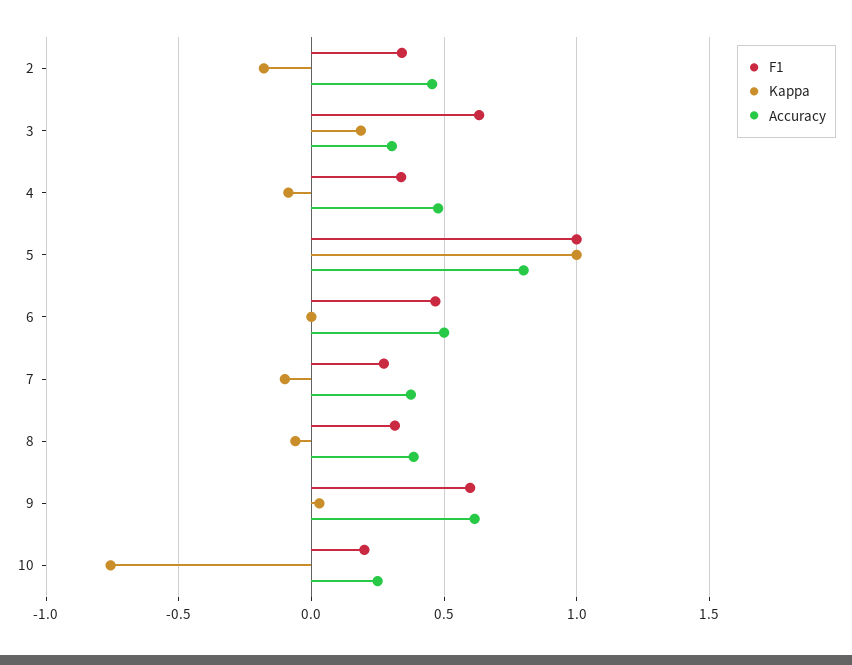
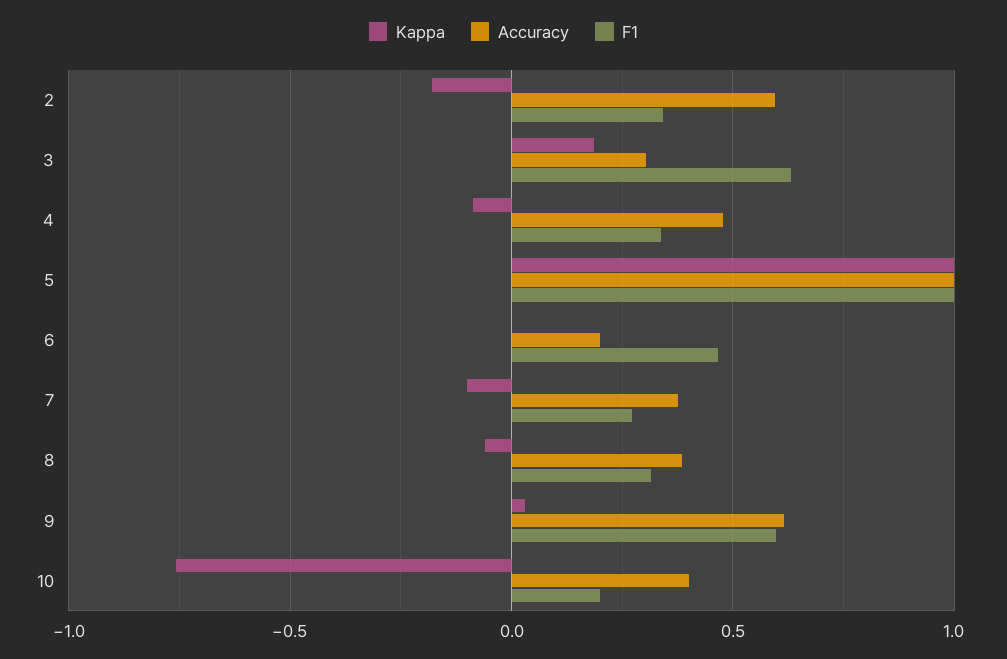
Accuracy, 2: 0.45 -> 0.6
Accuracy, 5: 0.8 -> 1
Accuracy, 6: 0.5 -> 0.2
Accuracy, 10: 0.25 -> 0.4

